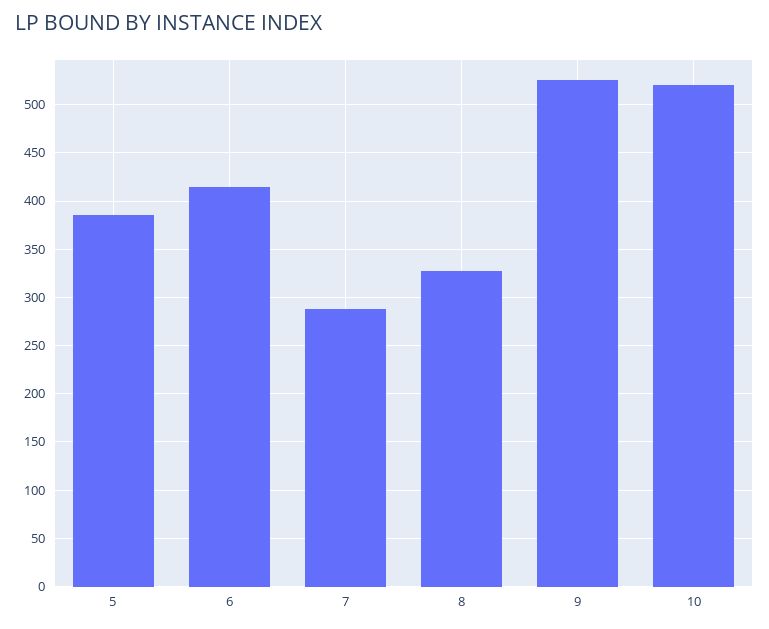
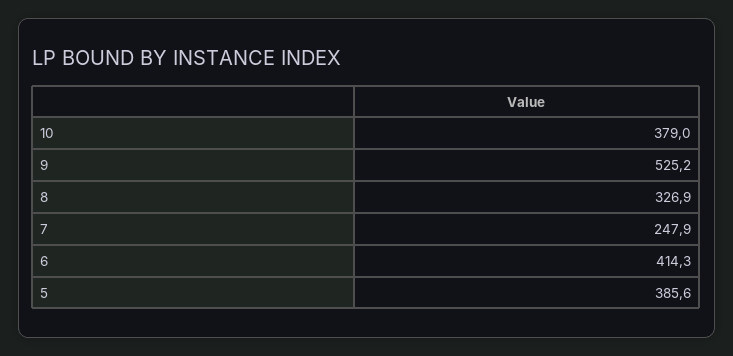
7: 290 -> 247.9
10: 520 -> 379

